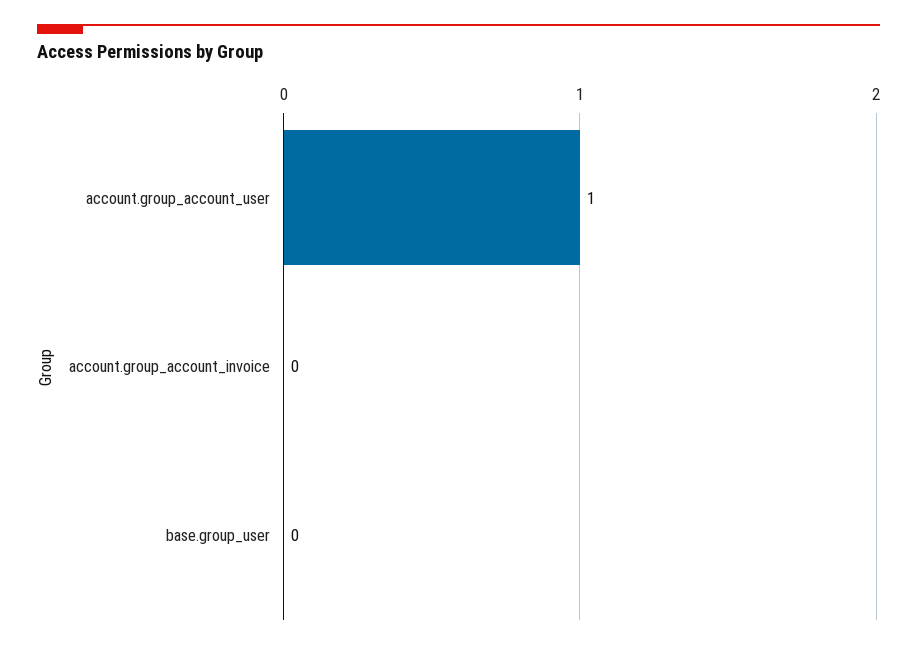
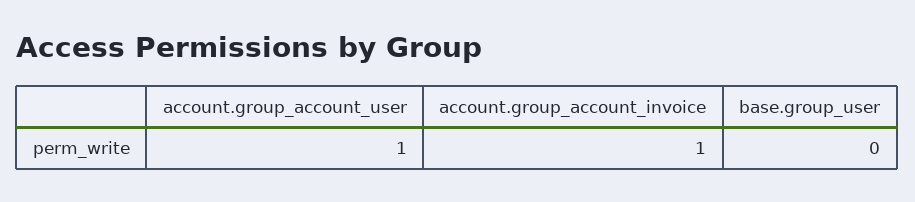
account.group_account_invoice: 0 -> 1

